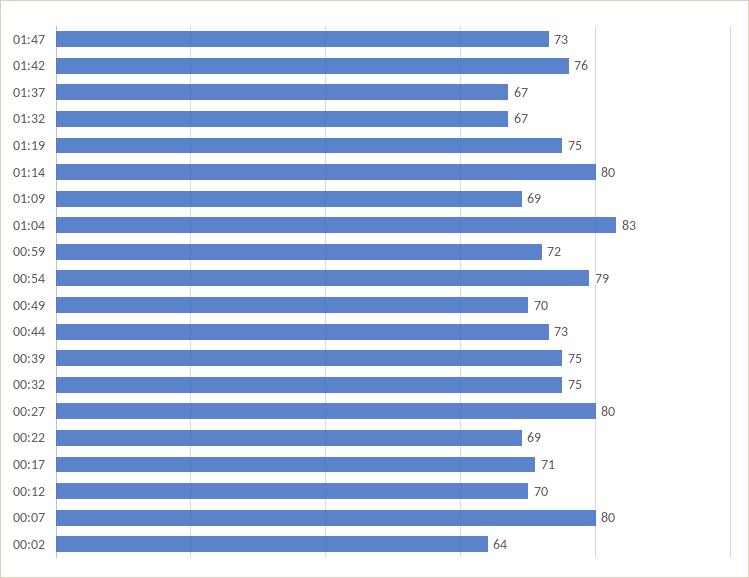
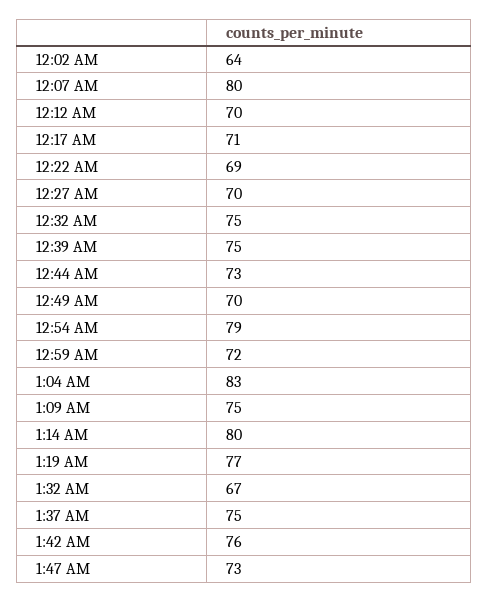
01:37: 67 -> 75
01:19: 75 -> 77
01:09: 69 -> 75
00:27: 80 -> 70

